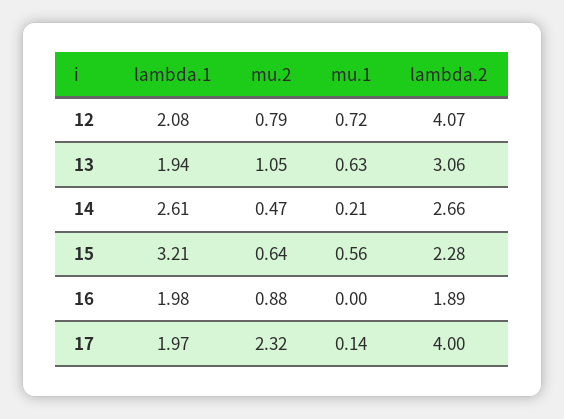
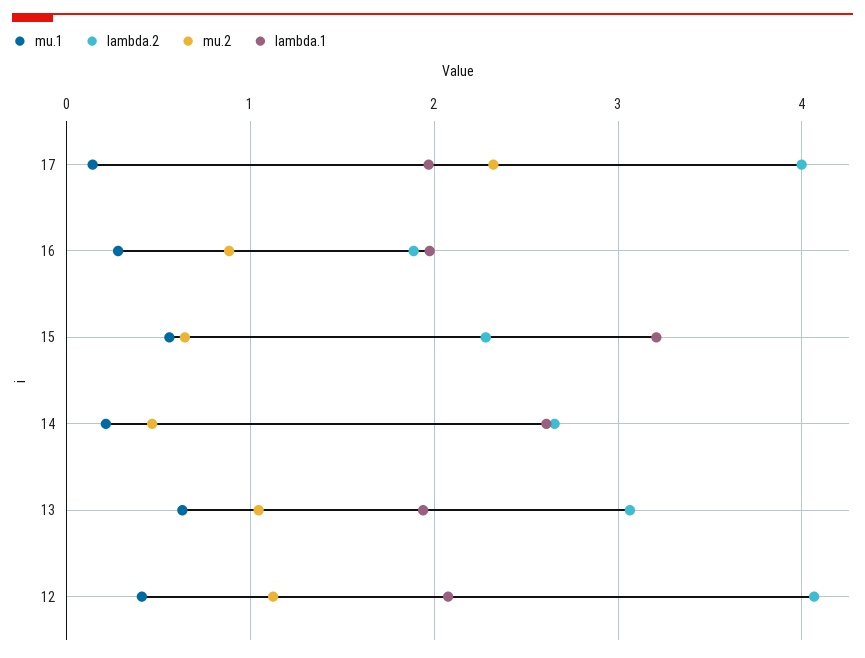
mu.2, 12: 0.79 -> 1.1
mu.1, 12: 0.72 -> 0.4
mu.1, 16: 0 -> 0.3

